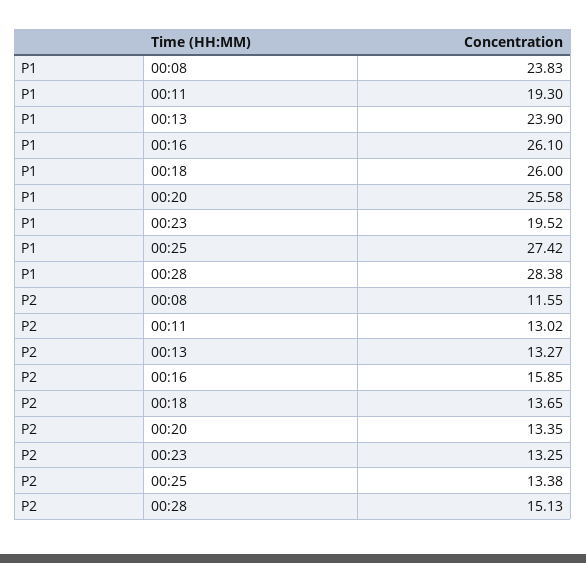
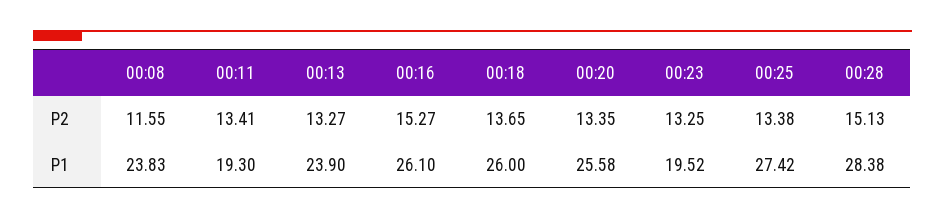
P2, 00:11: 13.02 -> 13.41
P2, 00:16: 15.85 -> 15.27

